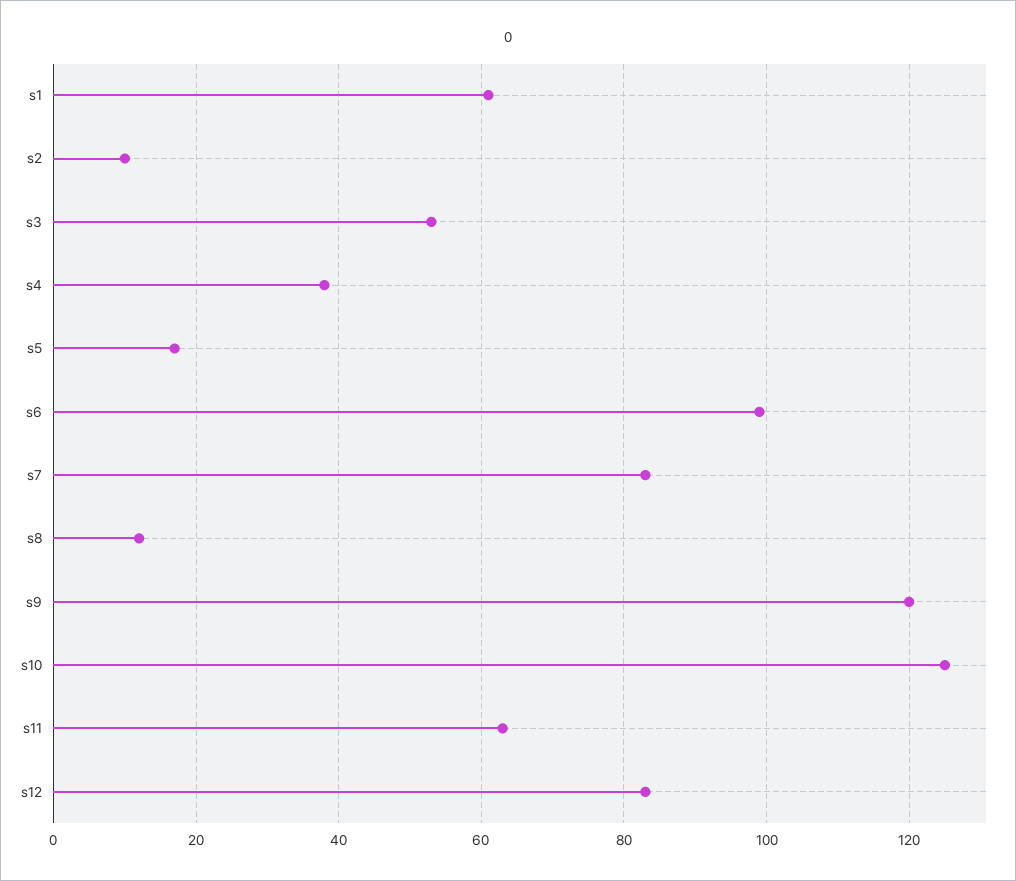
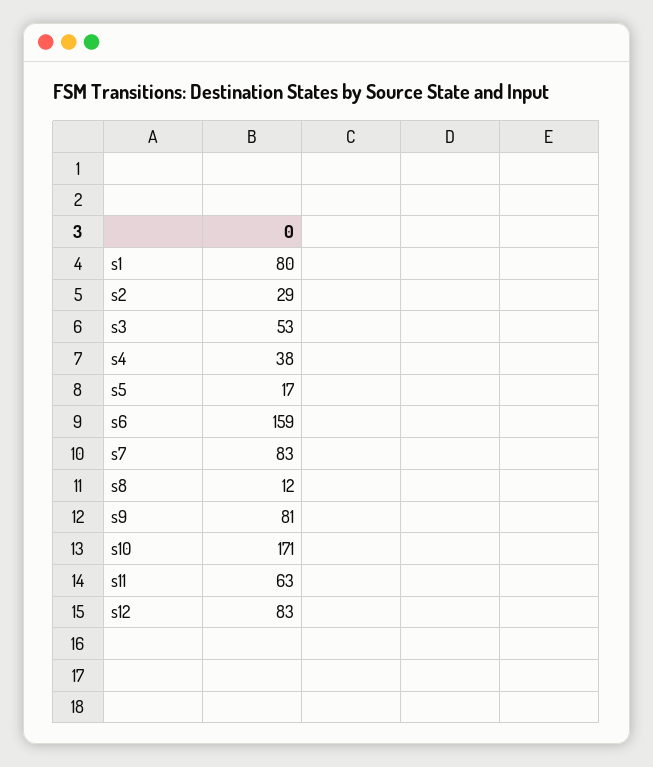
s1: 60 -> 80
s2: 10 -> 29
s6: 100 -> 159
s9: 120 -> 81
s10: 125 -> 171

